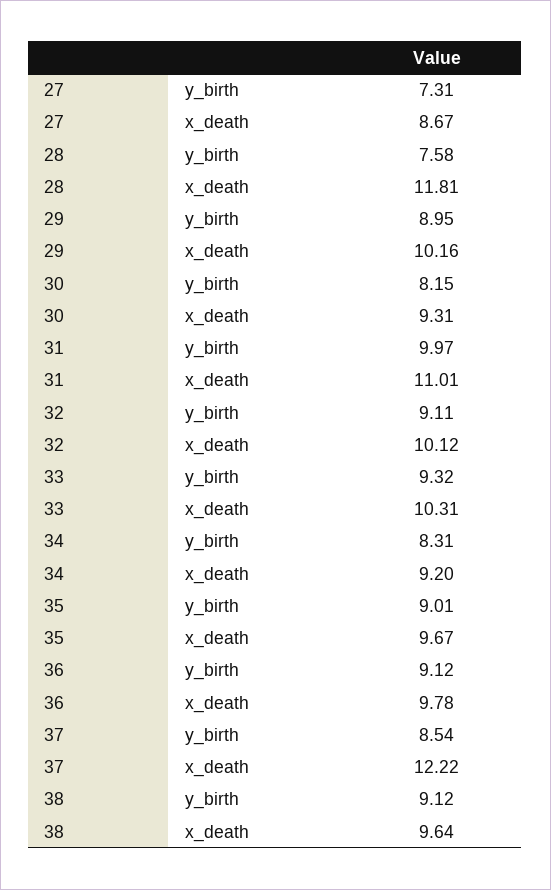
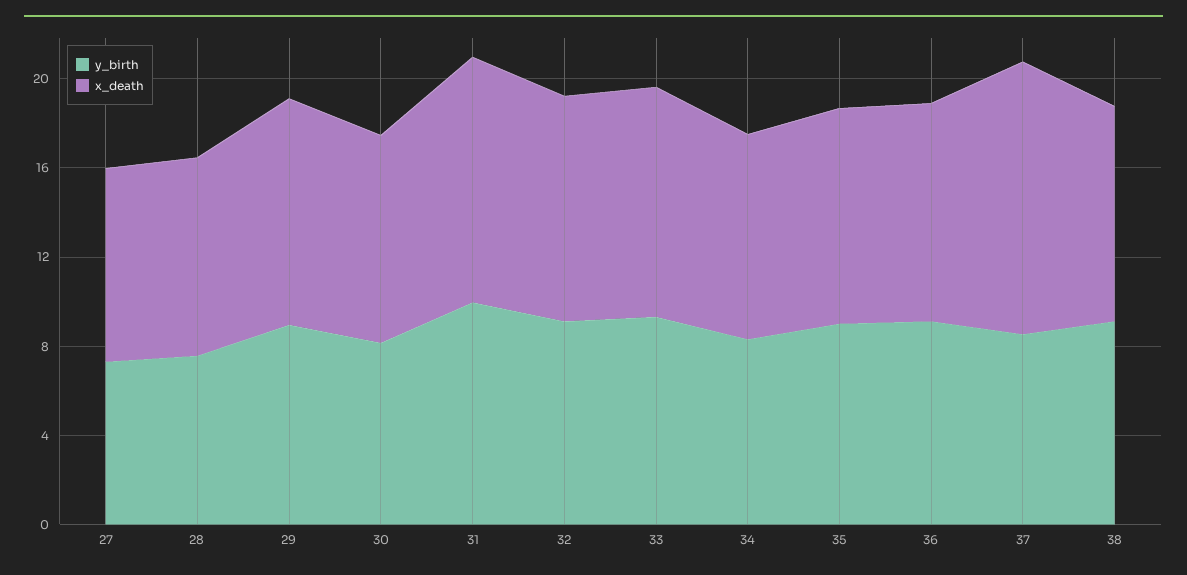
x_death, 28: 11.81 -> 9

